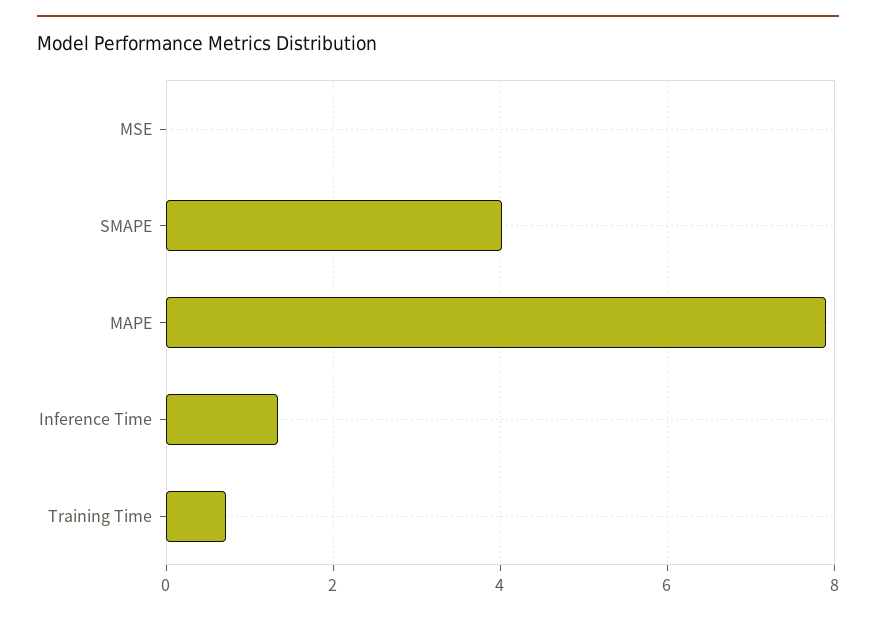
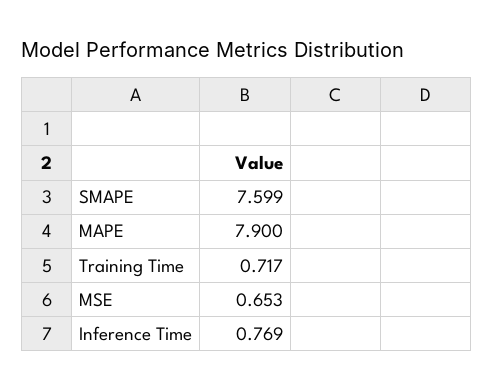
MSE: 0 -> 0.653
SMAPE: 4 -> 7.599
Inference Time: 1.4 -> 0.769

